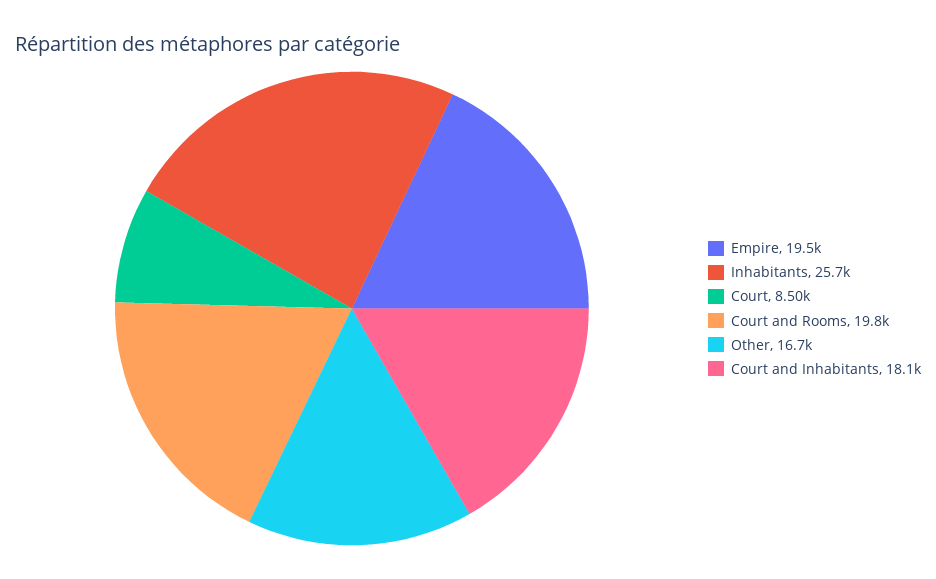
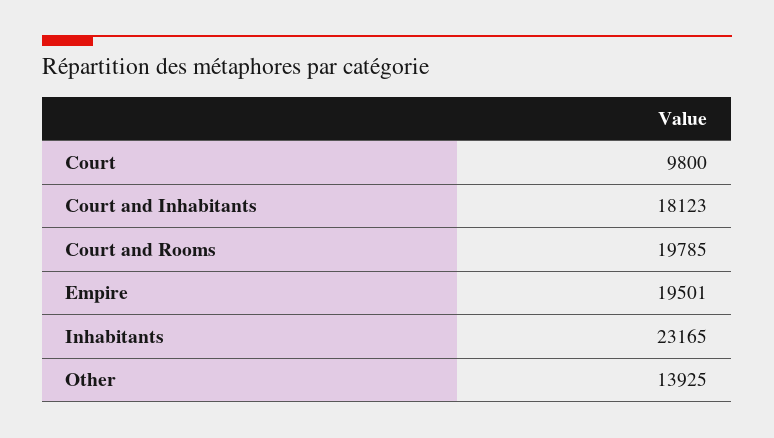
Inhabitants: 25700 -> 23165
Court: 8500 -> 9800
Other: 16700 -> 13925

